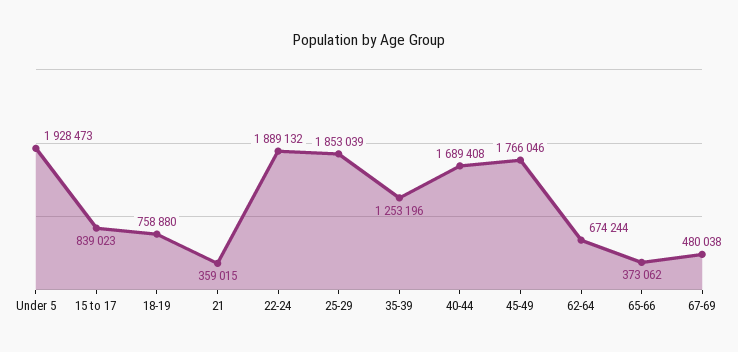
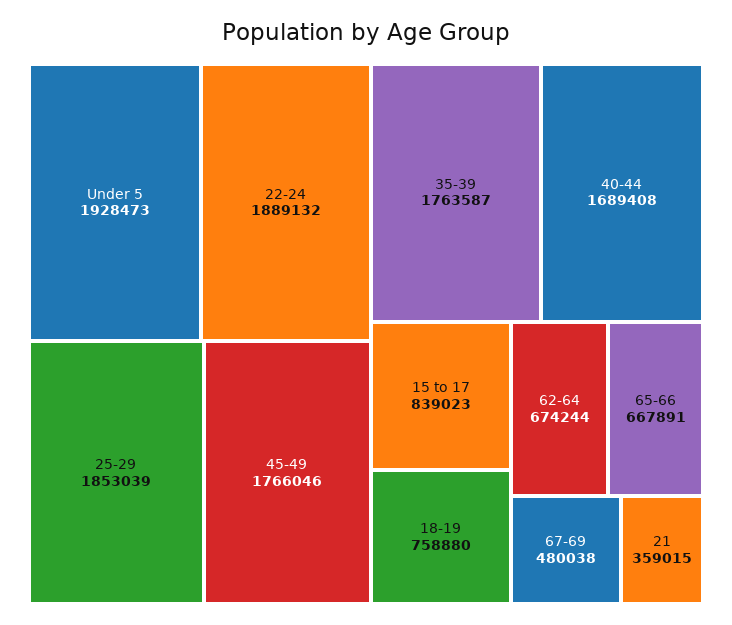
35-39: 1253196 -> 1763587
65-66: 373062 -> 667891

